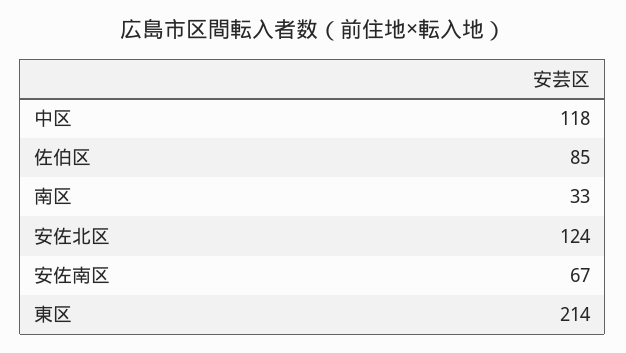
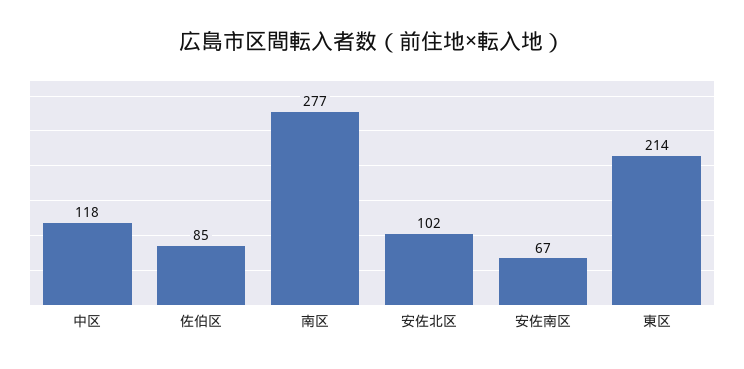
南区: 33 -> 277
安佐北区: 124 -> 102

